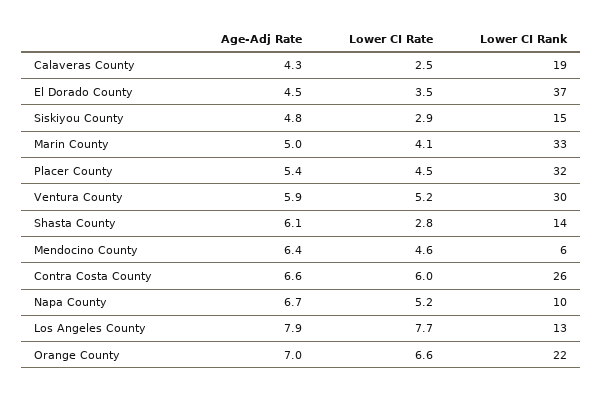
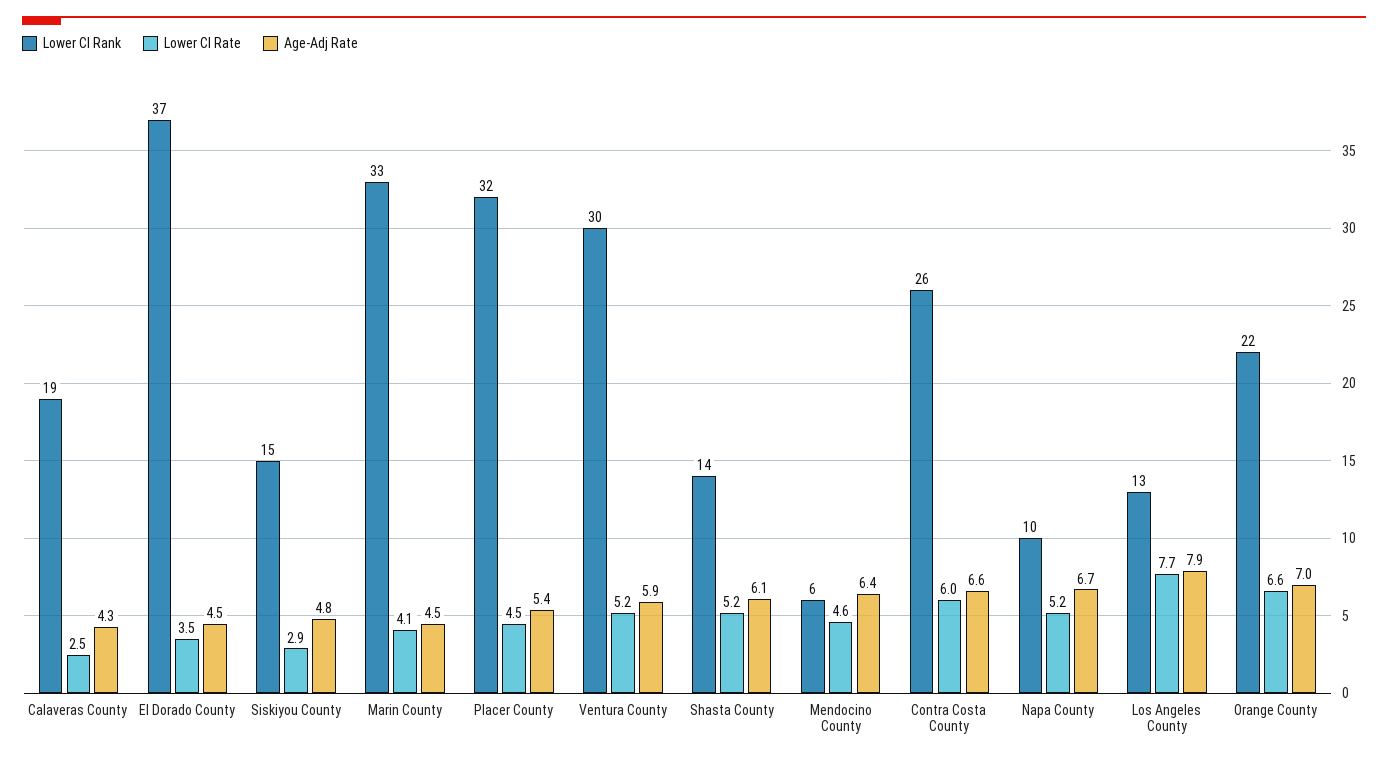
Age-Adj Rate, Marin County: 5 -> 4.5
Lower CI Rate, Shasta County: 2.8 -> 5.2

